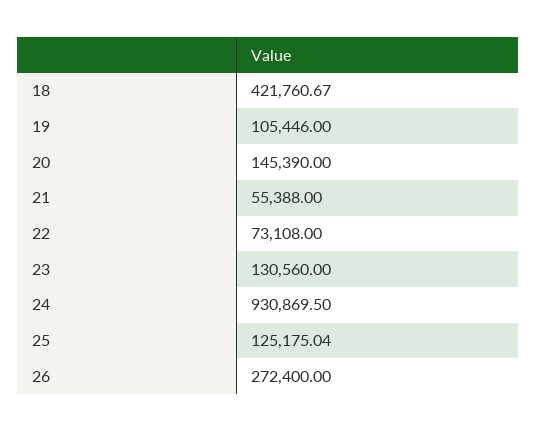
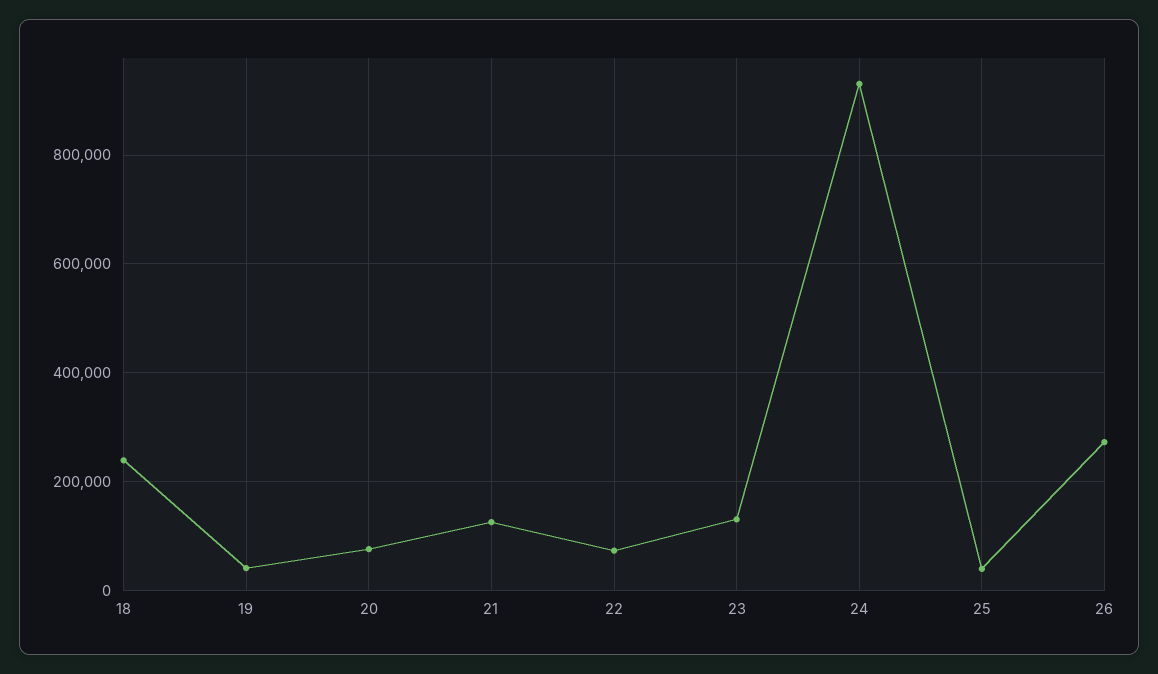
18: 421760.67 -> 240000
19: 105446 -> 40000
20: 145390 -> 80000
21: 55388 -> 120000
25: 125175.04 -> 40000

